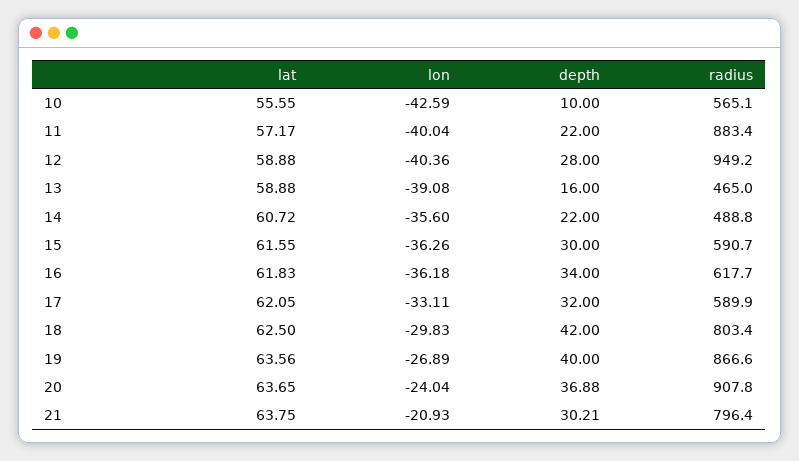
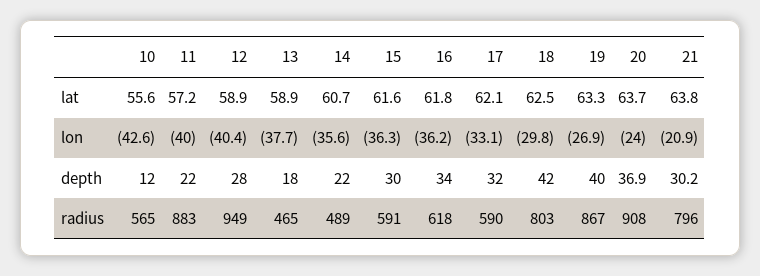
depth, 10: 10 -> 12
lon, 13: -39.08 -> -37.7
depth, 13: 16 -> 18
lat, 19: 63.56 -> 63.3

